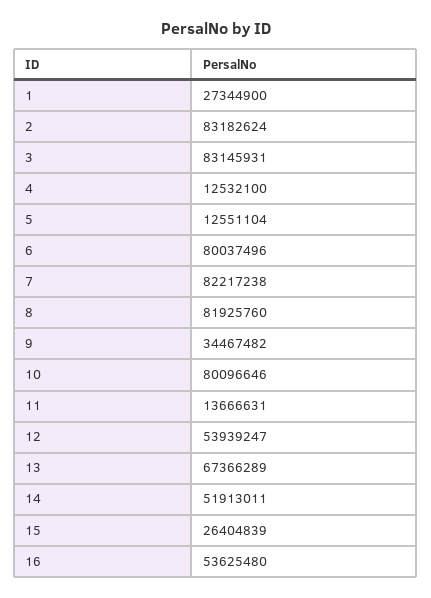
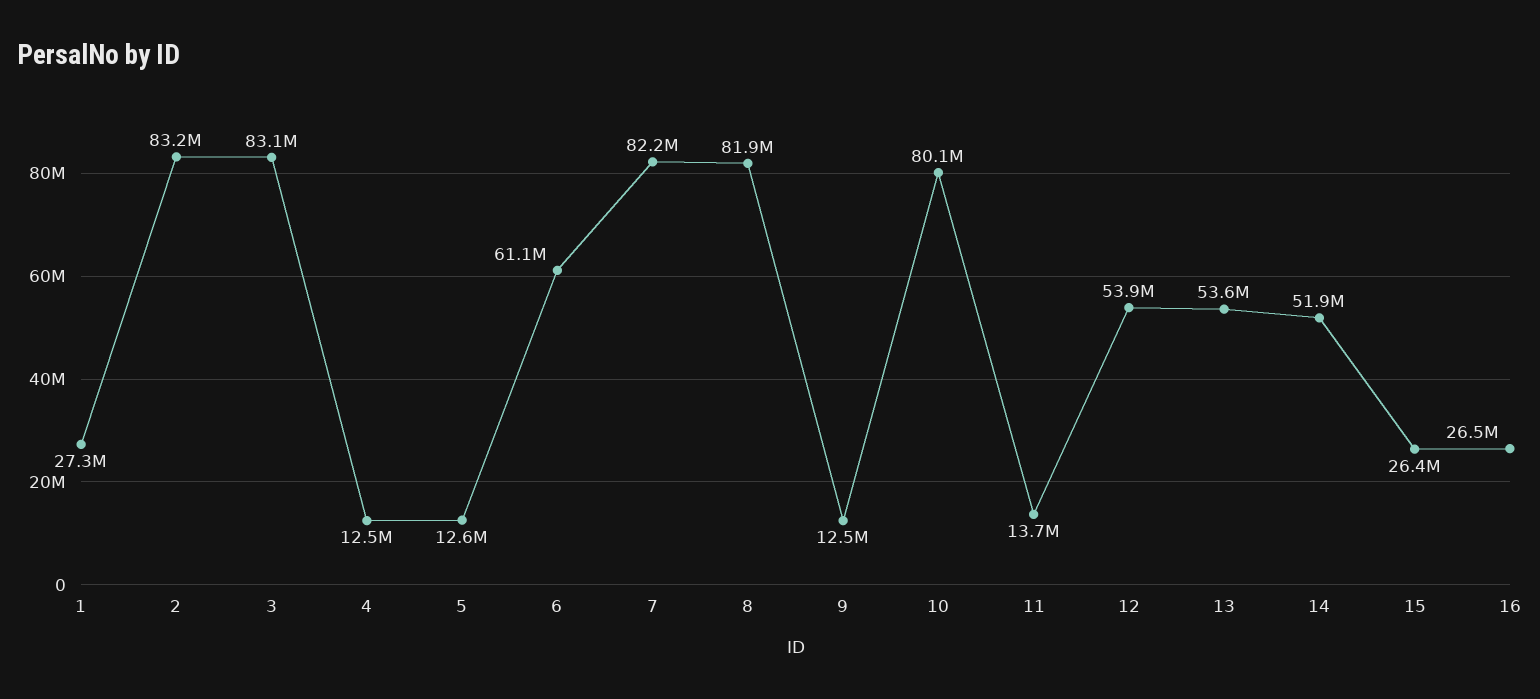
6: 80037496 -> 61100000
9: 34467482 -> 12500000
13: 67366289 -> 53600000
16: 53625480 -> 26500000

